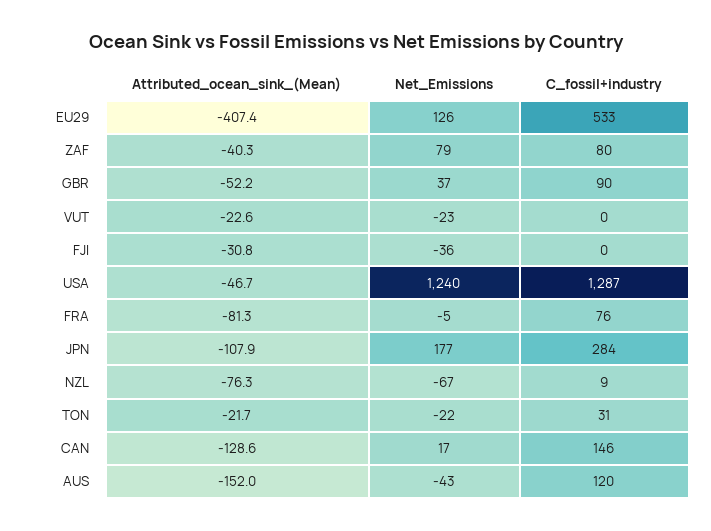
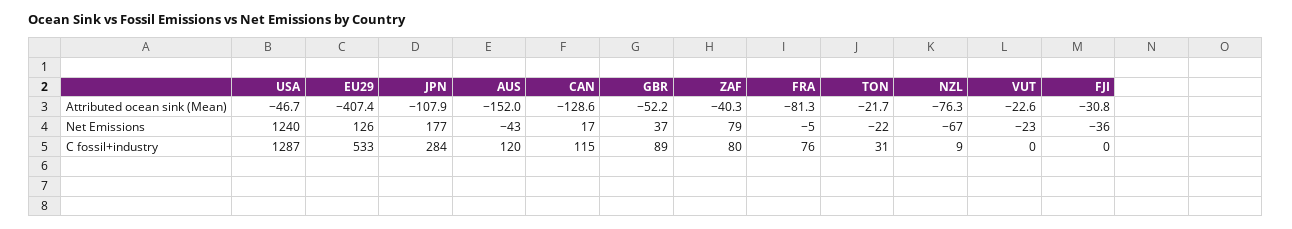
C_fossil+industry, GBR: 90 -> 89
C_fossil+industry, CAN: 146 -> 115

